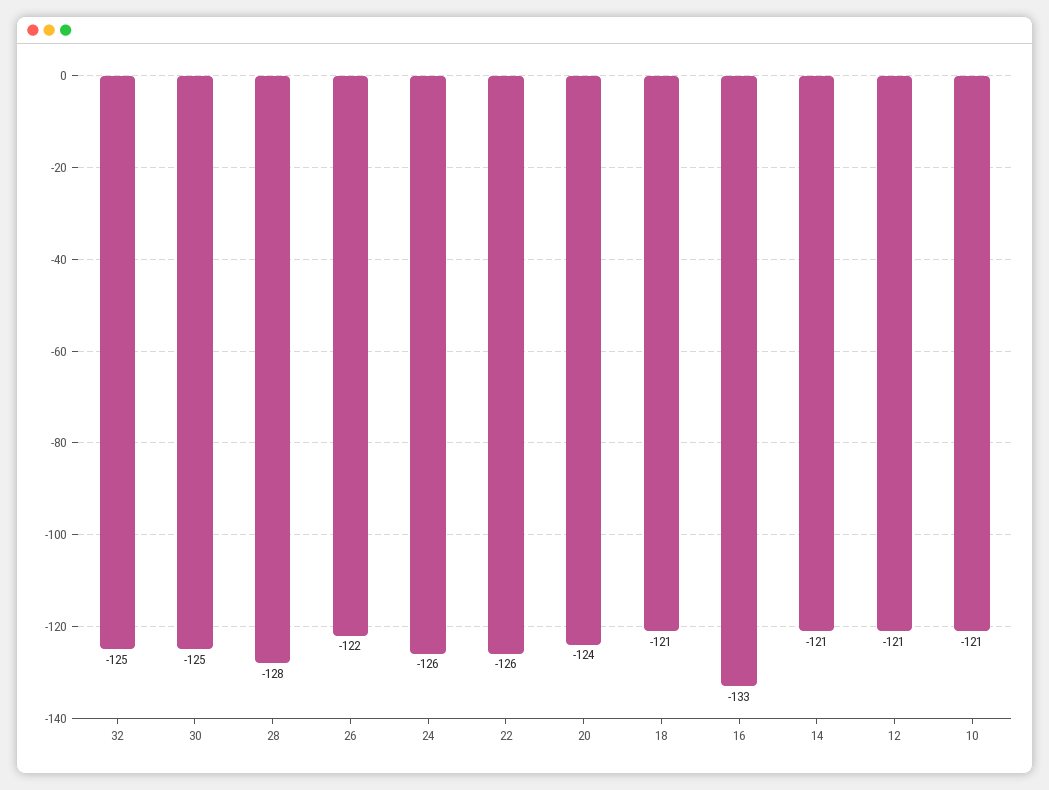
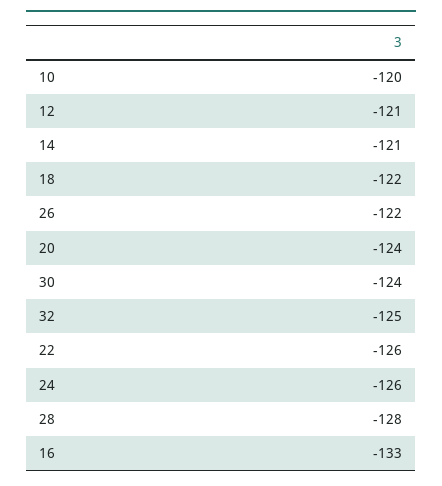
30: -125 -> -124
18: -121 -> -122
10: -121 -> -120

